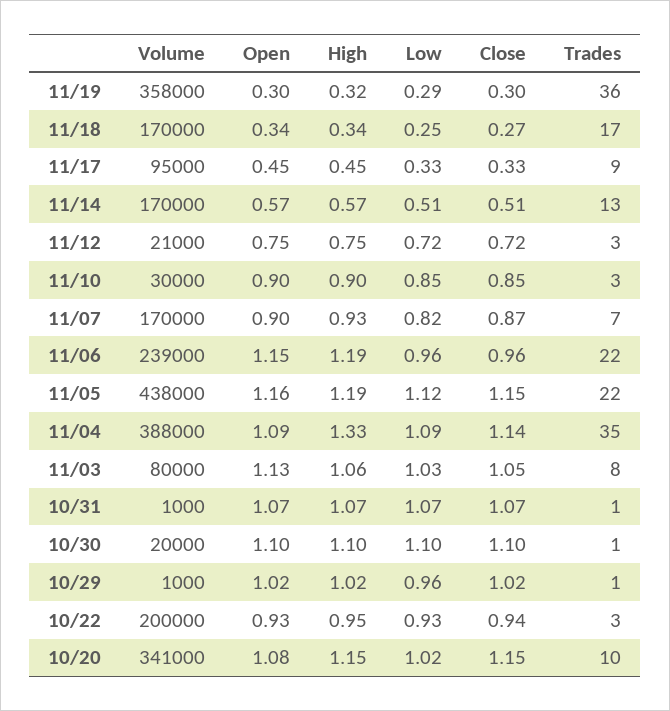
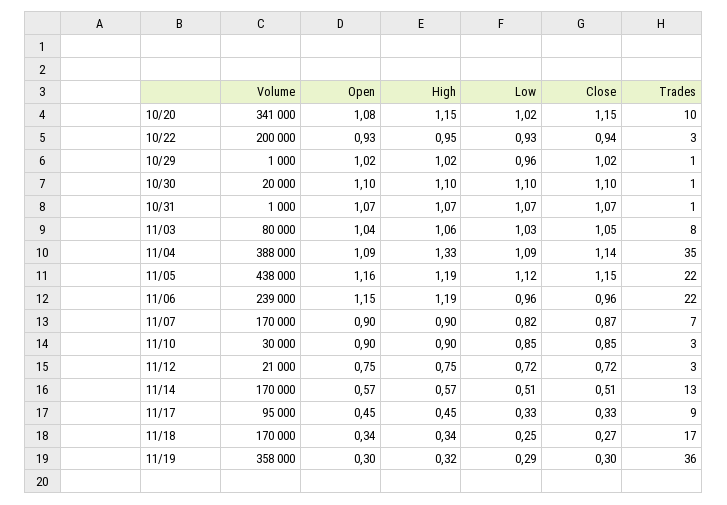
High, 11/07: 0.93 -> 0.9
Open, 11/03: 1.13 -> 1.04

